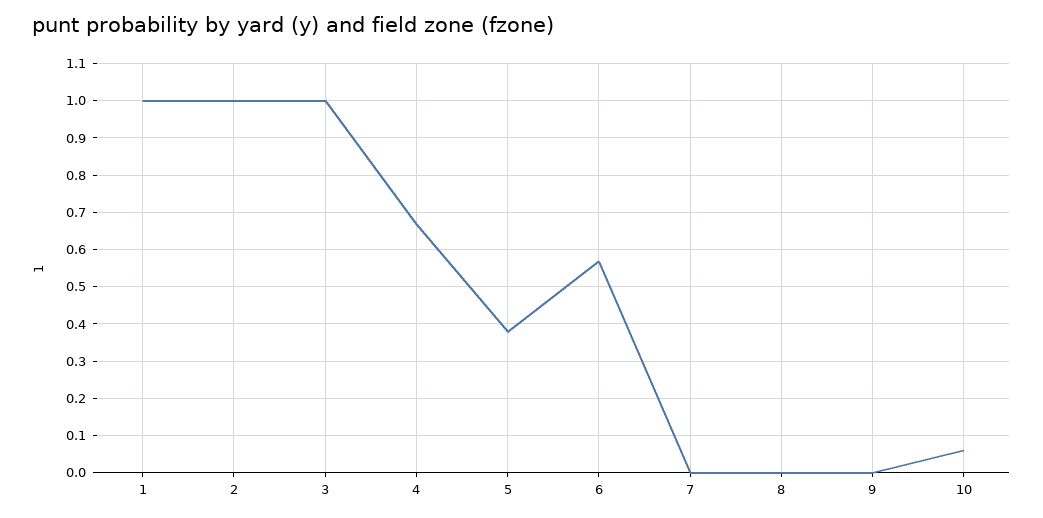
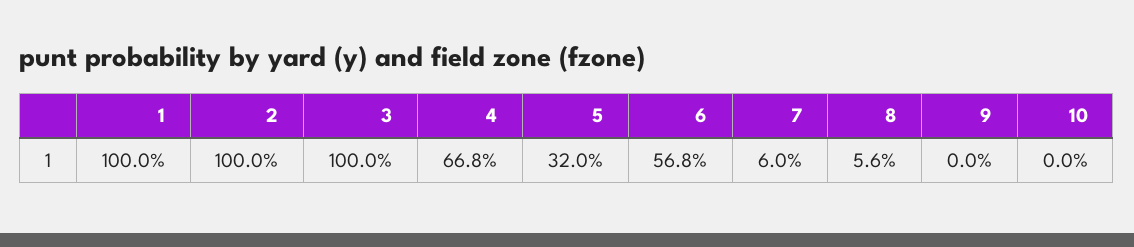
5: 0.38 -> 0.32
7: 0 -> 0.06
8: 0 -> 0.056
10: 0.06 -> 0

